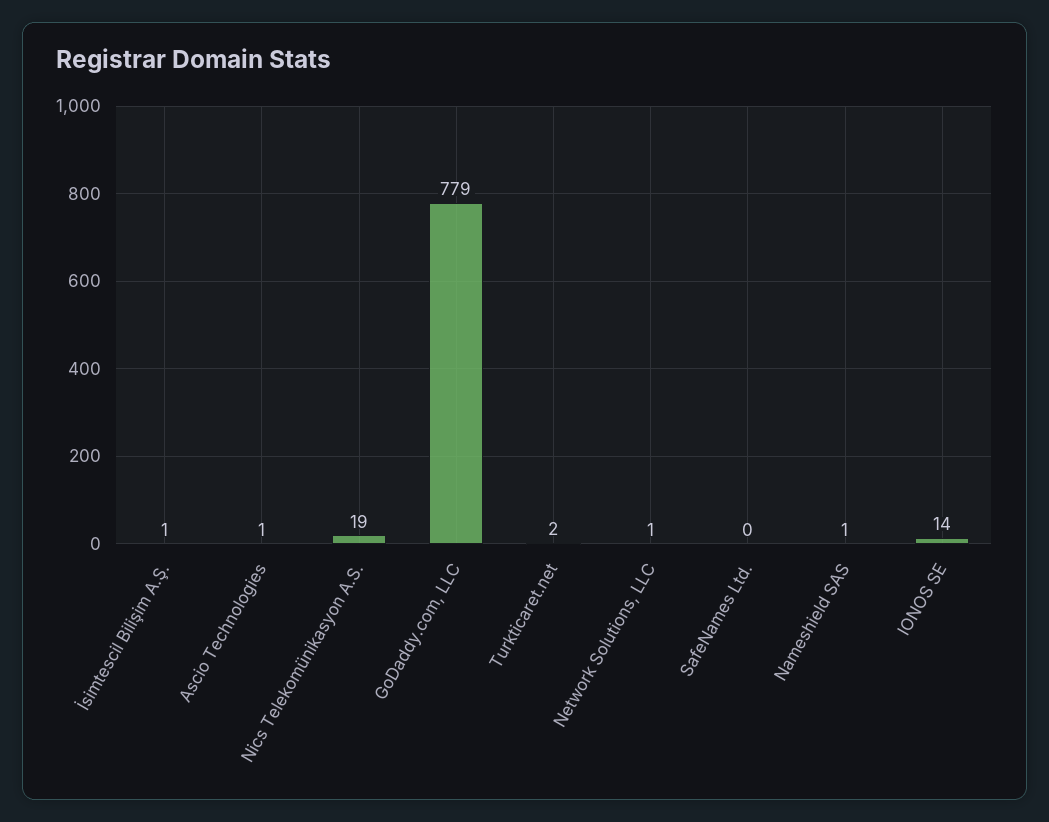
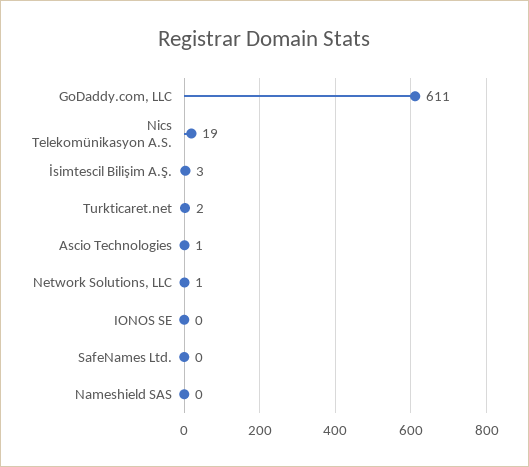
İsimtescil Bilişim A.Ş.: 1 -> 3
GoDaddy.com, LLC: 779 -> 611
Nameshield SAS: 1 -> 0
IONOS SE: 14 -> 0

